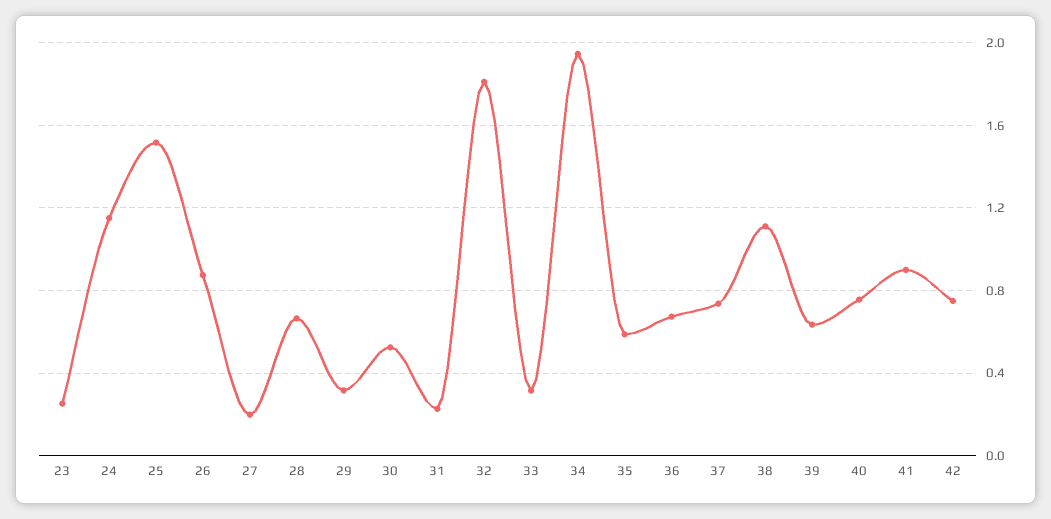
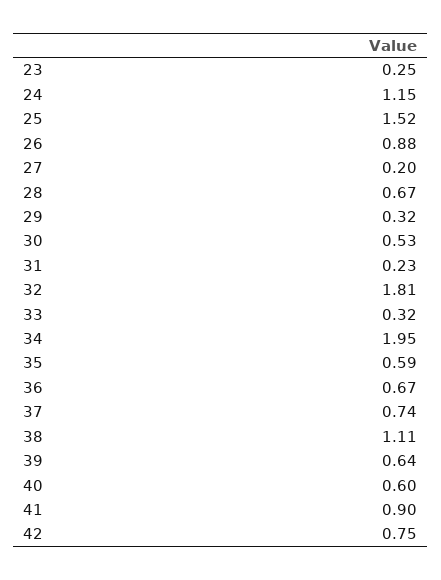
40: 0.75 -> 0.6

